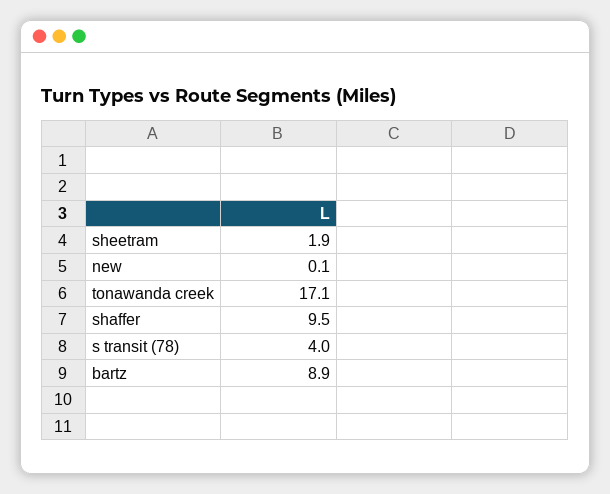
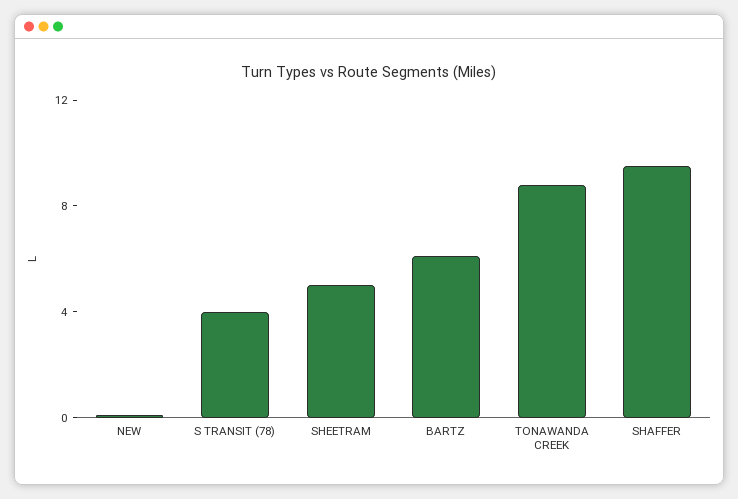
sheetram: 1.9 -> 5
tonawanda creek: 17.1 -> 9
bartz: 8.9 -> 6

